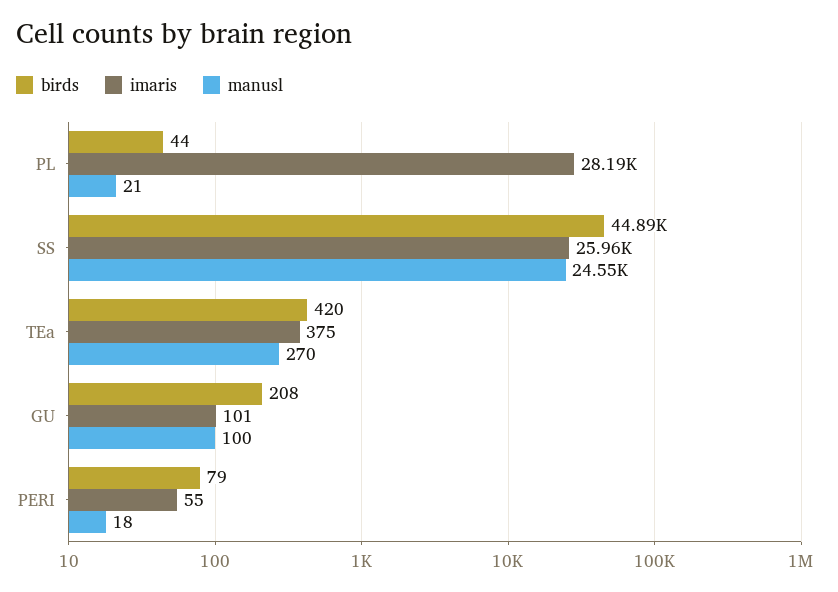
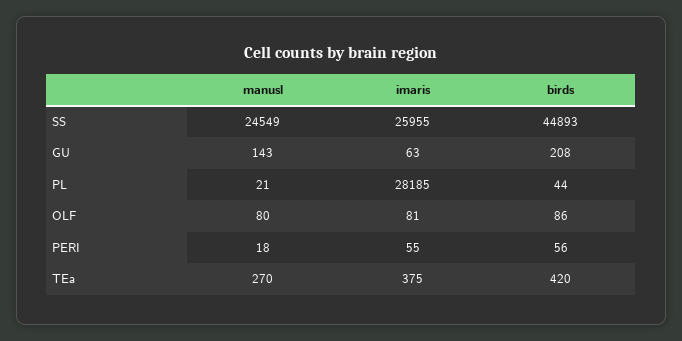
imaris, GU: 101 -> 63
manusl, GU: 100 -> 143
birds, PERI: 79 -> 56
manusl, OLF: none -> 80
imaris, OLF: none -> 81
birds, OLF: none -> 86

